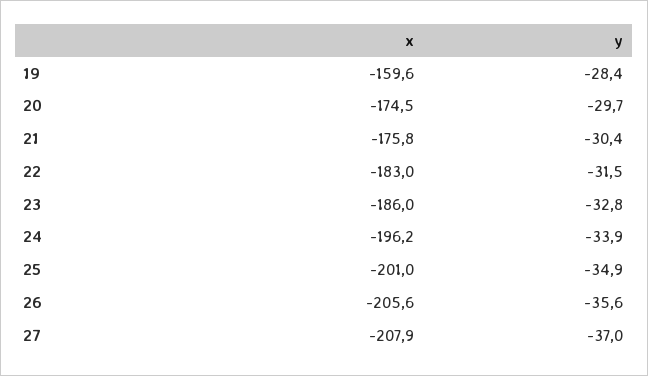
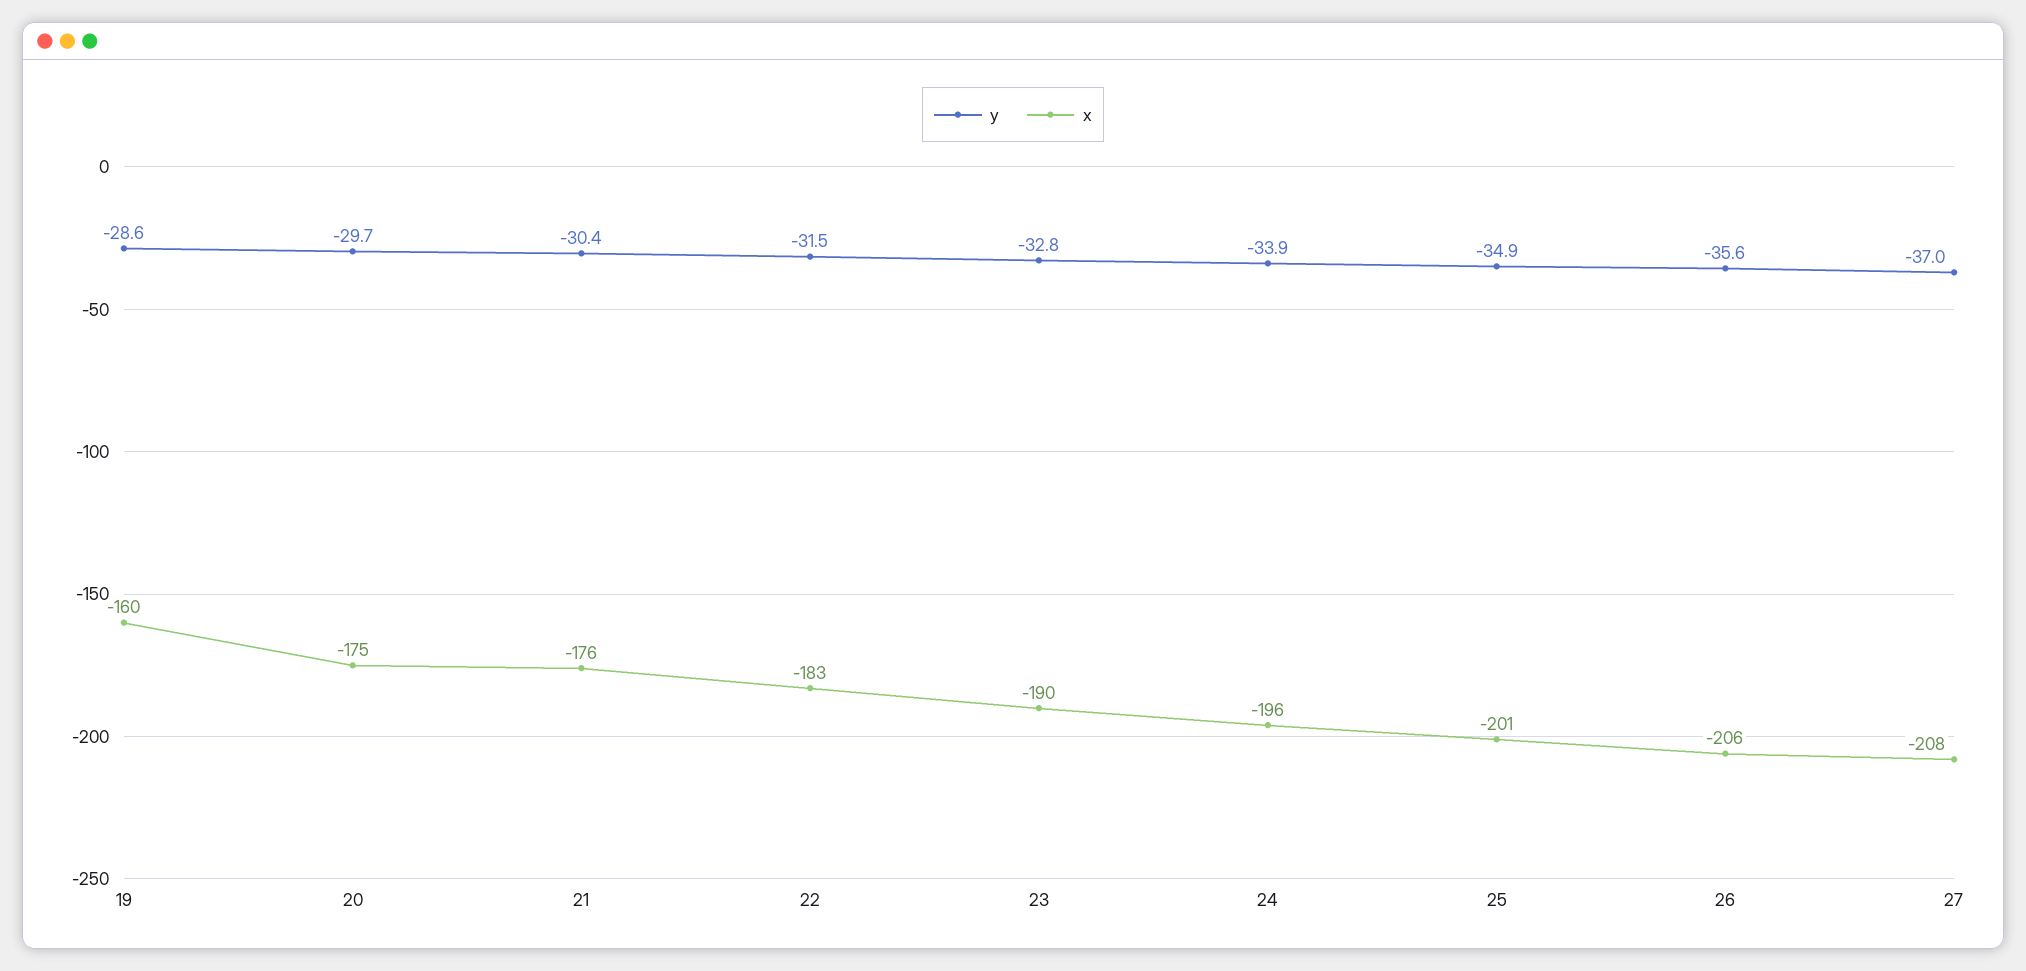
y, 19: -28.4 -> -28.6
x, 23: -186 -> -190

